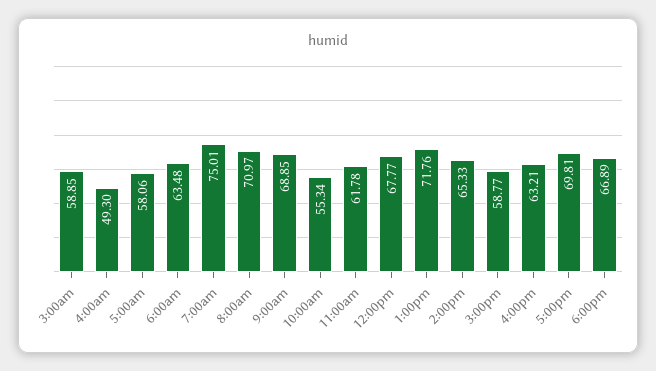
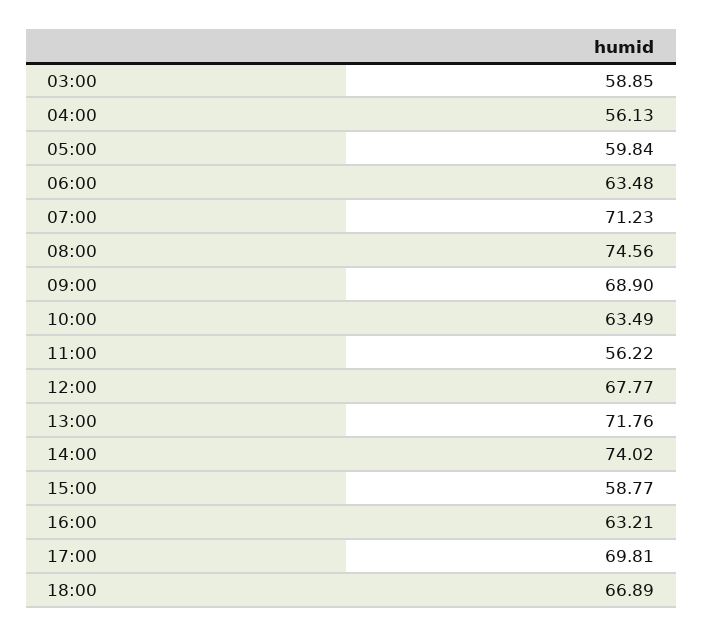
4:00am: 49.3 -> 56.13
5:00am: 58.06 -> 59.84
7:00am: 75.01 -> 71.23
8:00am: 70.97 -> 74.56
9:00am: 68.85 -> 68.9
10:00am: 55.34 -> 63.49
11:00am: 61.78 -> 56.22
2:00pm: 65.33 -> 74.02

